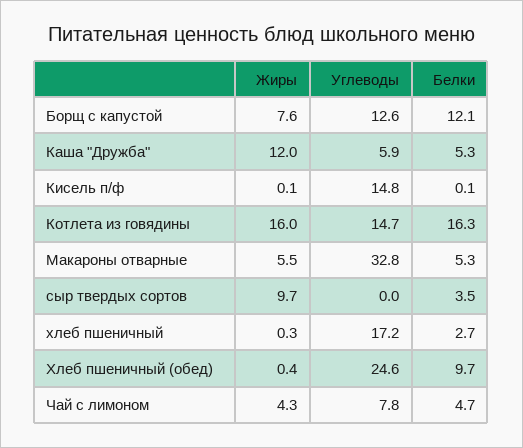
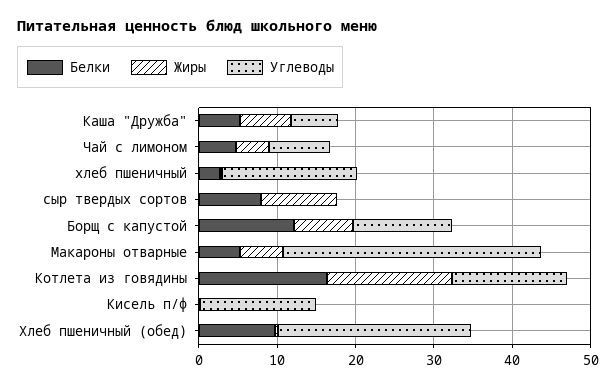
Жиры, Каша "Дружба": 12 -> 6
Белки, сыр твердых сортов: 3.5 -> 8

